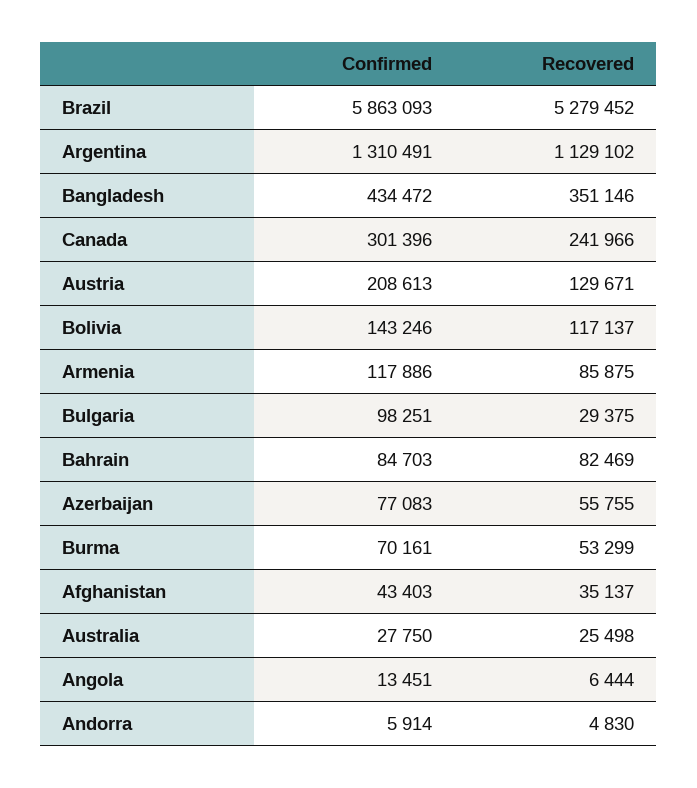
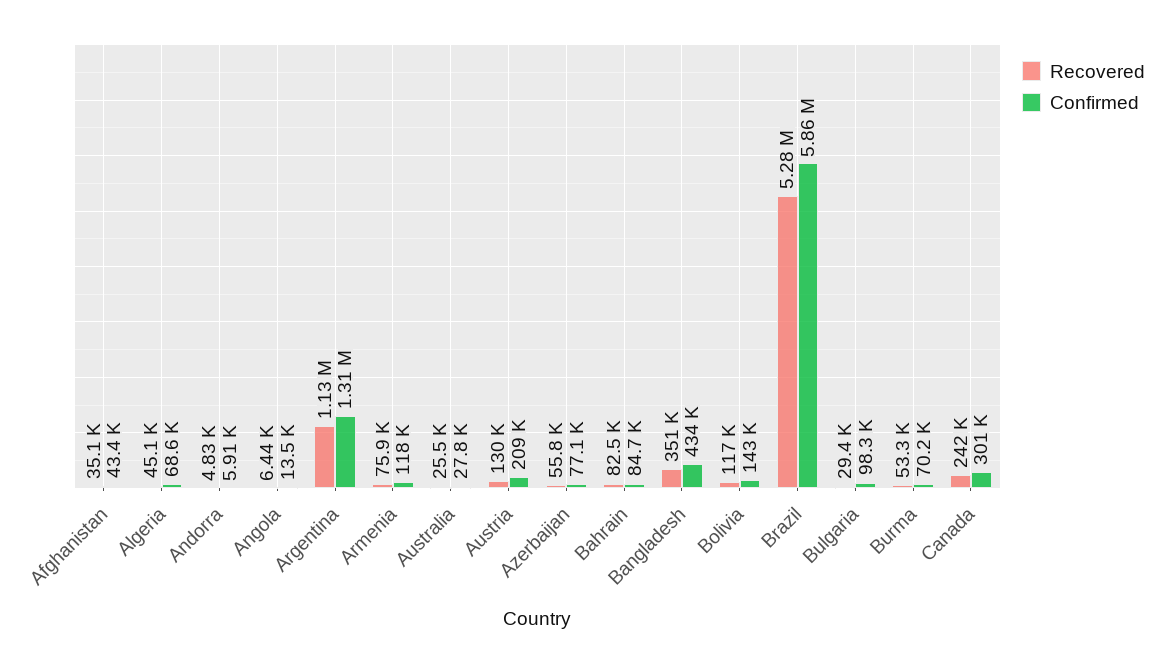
Recovered, Armenia: 85875 -> 75900
Recovered, Algeria: none -> 45100
Confirmed, Algeria: none -> 68600

